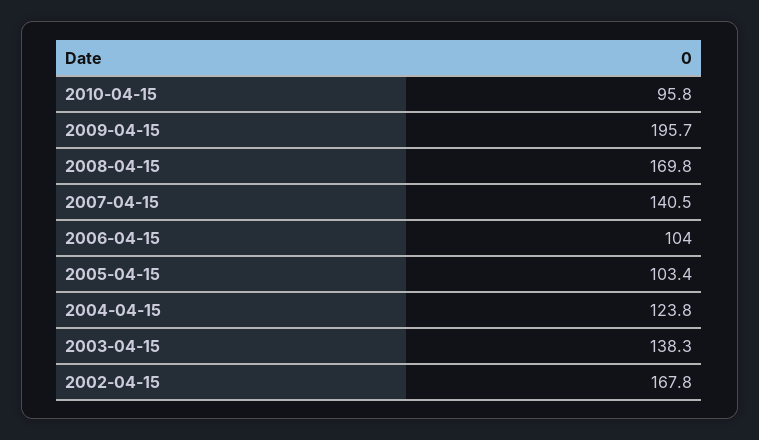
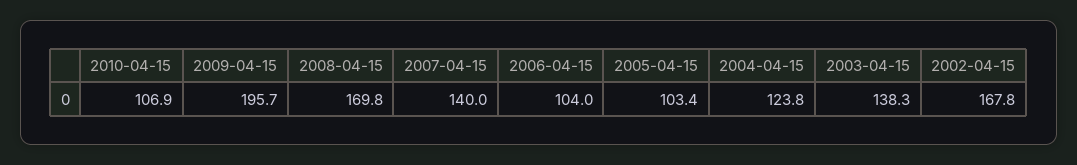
2010-04-15: 95.8 -> 106.9
2007-04-15: 140.5 -> 140

